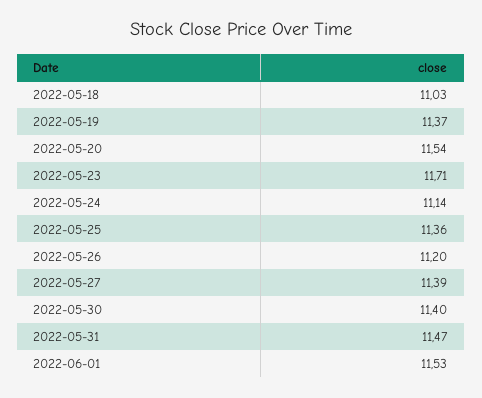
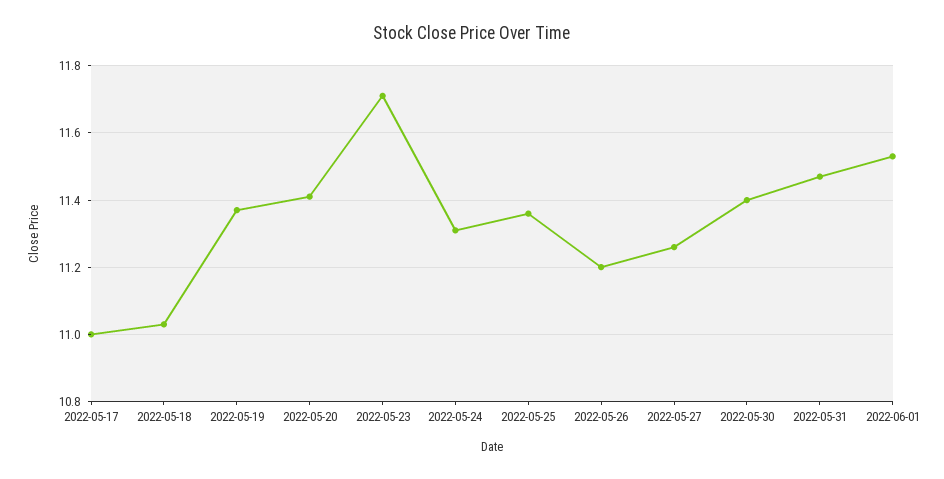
2022-05-20: 11.54 -> 11.4
2022-05-24: 11.14 -> 11.3
2022-05-27: 11.39 -> 11.25
2022-05-17: none -> 11

